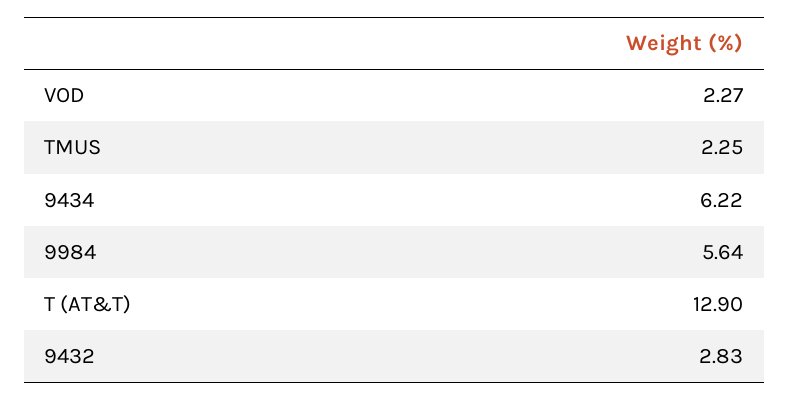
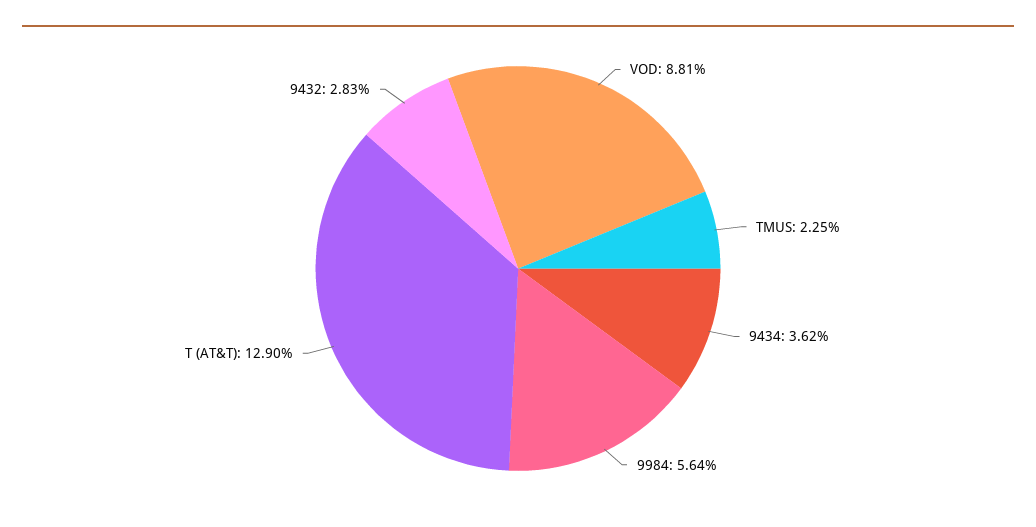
VOD: 2.27 -> 8.81
9434: 6.22 -> 3.62

